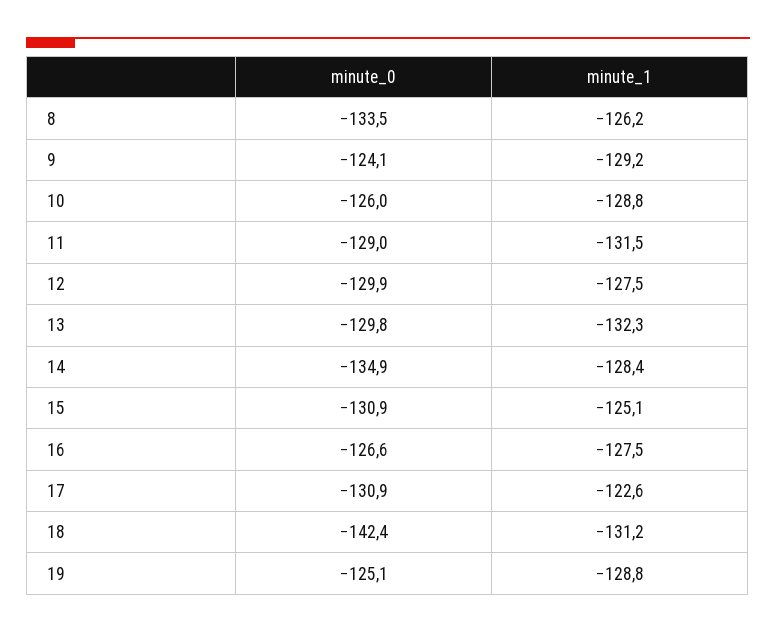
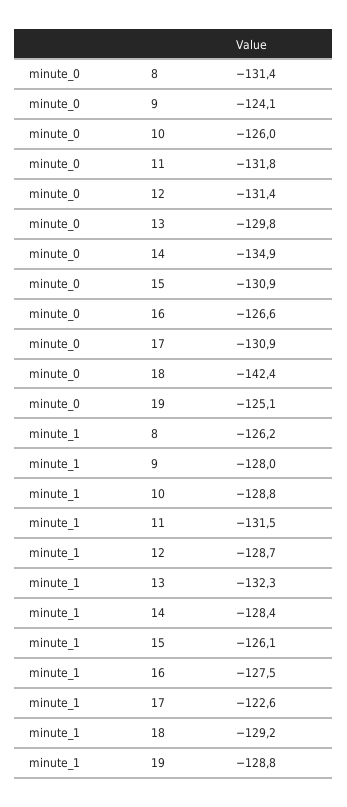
minute_0, 8: -133.5 -> -131.4
minute_1, 9: -129.2 -> -128
minute_0, 11: -129 -> -131.8
minute_0, 12: -129.9 -> -131.4
minute_1, 12: -127.5 -> -128.7
minute_1, 15: -125.1 -> -126.1
minute_1, 18: -131.2 -> -129.2

